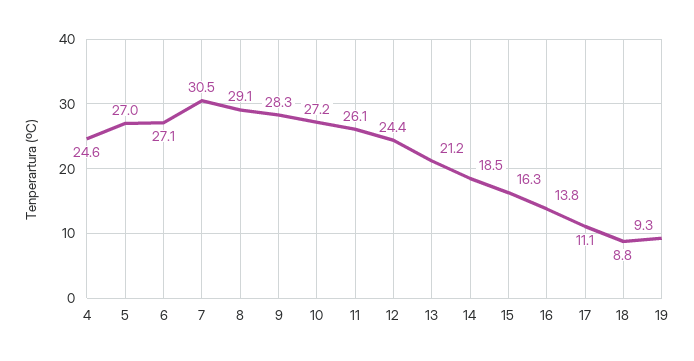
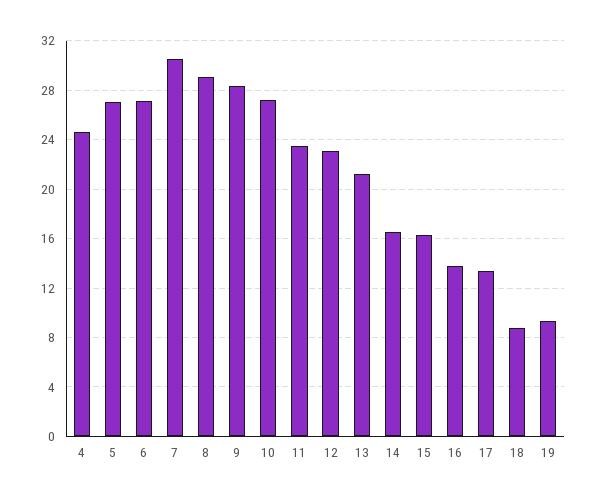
11: 26.1 -> 23.5
12: 24.4 -> 23
14: 18.5 -> 16.5
17: 11.1 -> 13.5

